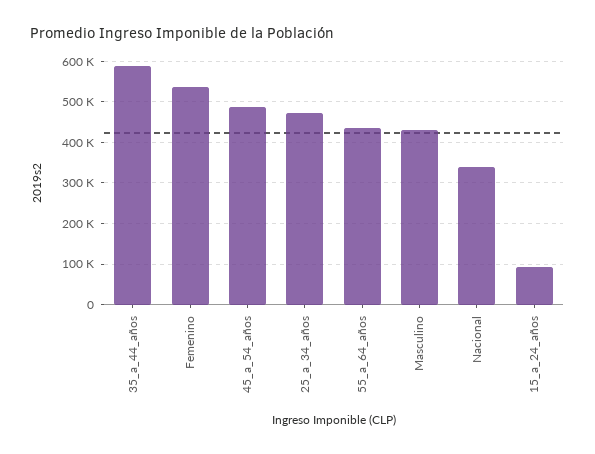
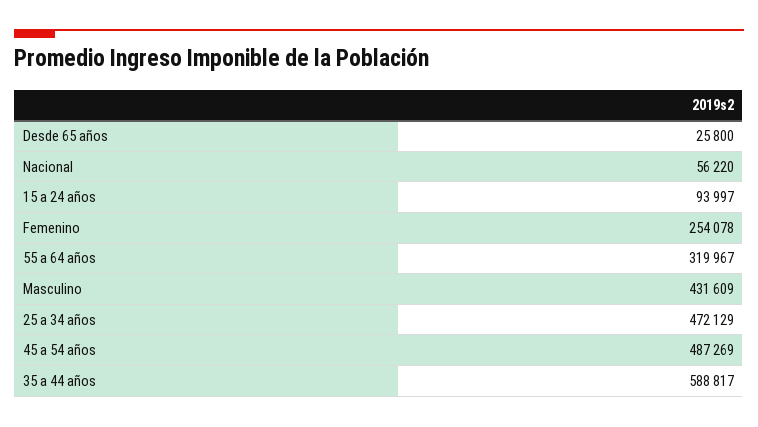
Femenino: 540000 -> 254078
55_a_64_años: 440000 -> 319967
Nacional: 340000 -> 56220
Desde 65 años: none -> 25800

